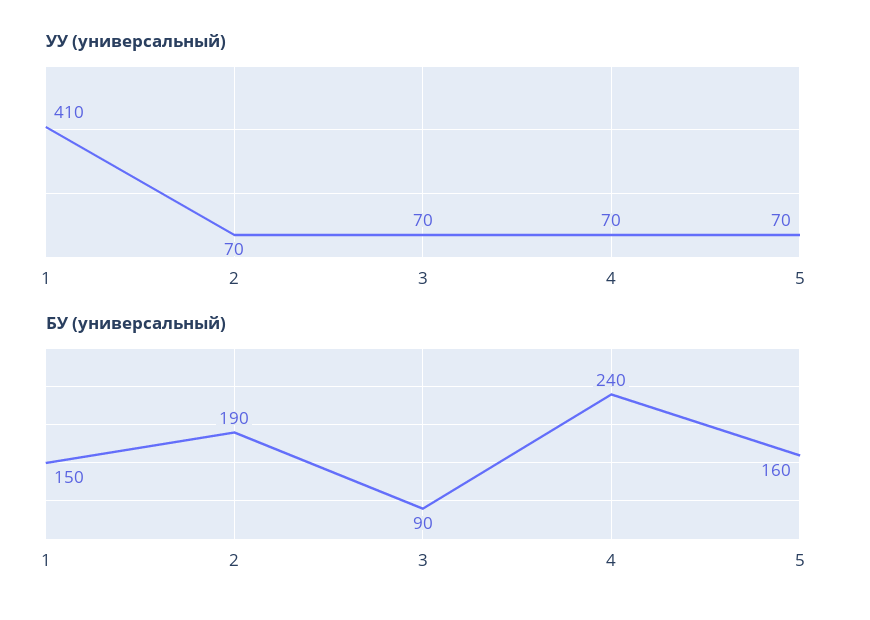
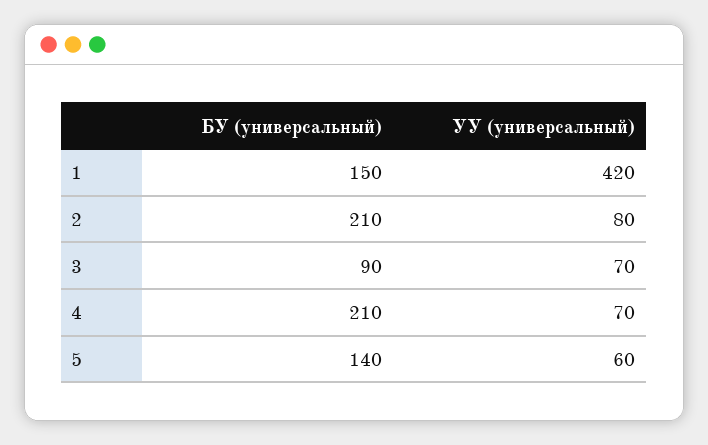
УУ (универсальный), 1: 410 -> 420
УУ (универсальный), 2: 70 -> 80
УУ (универсальный), 5: 70 -> 60
БУ (универсальный), 2: 190 -> 210
БУ (универсальный), 4: 240 -> 210
БУ (универсальный), 5: 160 -> 140

